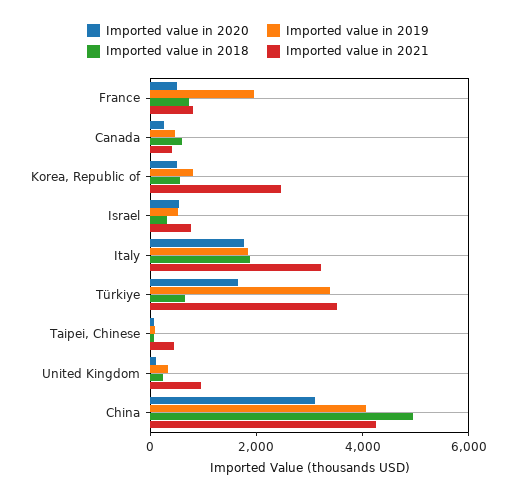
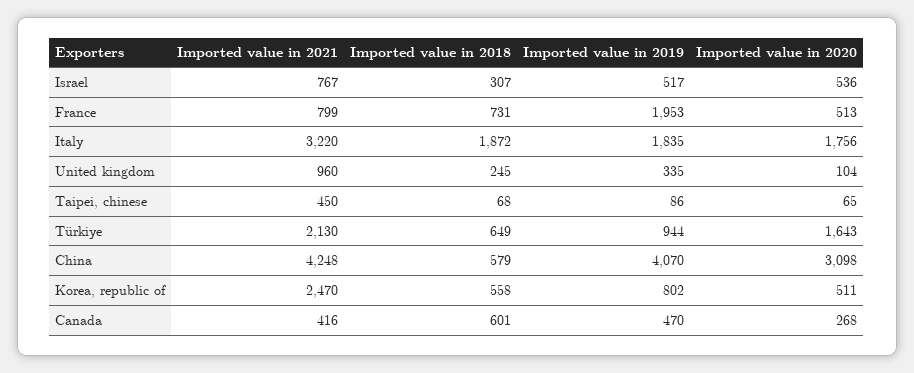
Imported value in 2019, Türkiye: 3500 -> 944
Imported value in 2021, Türkiye: 3500 -> 2130
Imported value in 2018, China: 5000 -> 579

